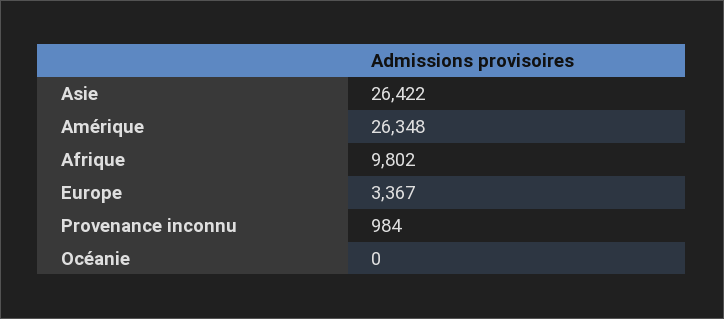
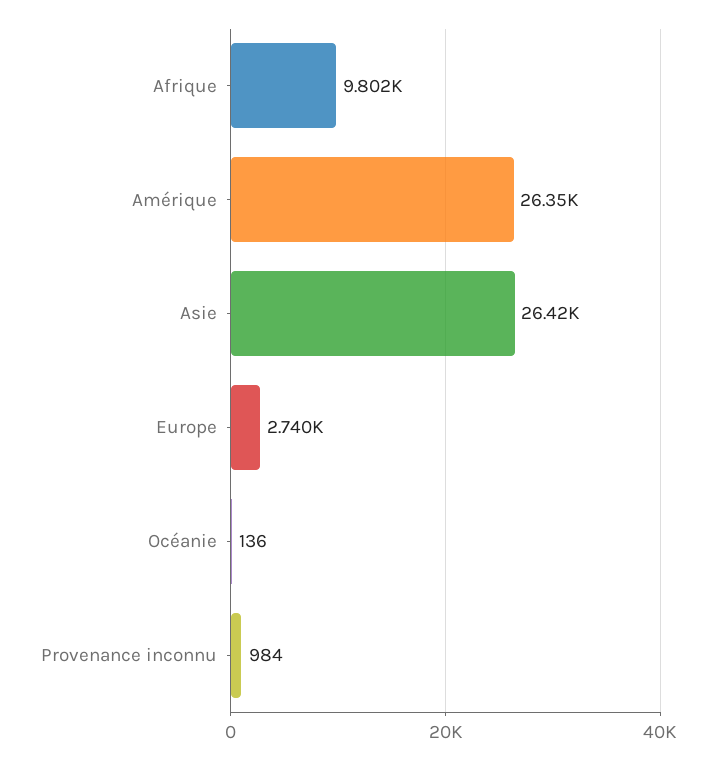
Europe: 3367 -> 2740
Océanie: 0 -> 136

